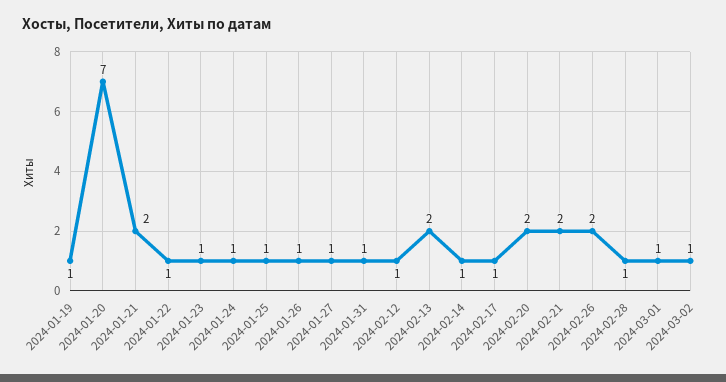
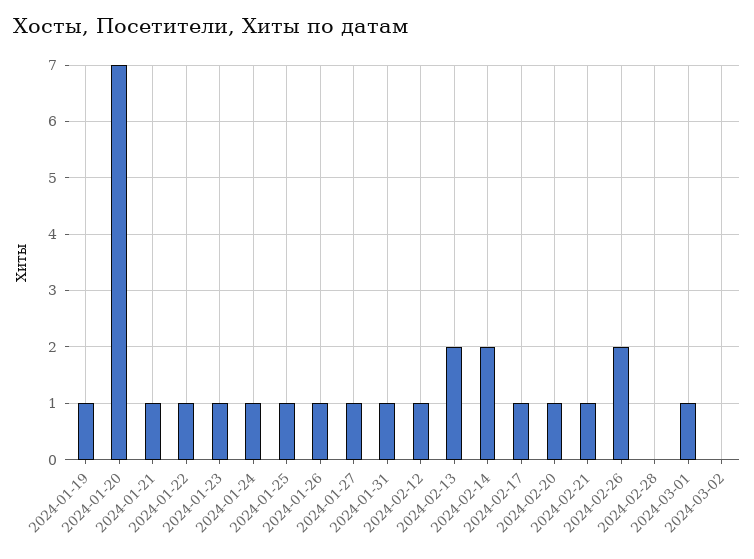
2024-01-21: 2 -> 1
2024-02-14: 1 -> 2
2024-02-20: 2 -> 1
2024-02-21: 2 -> 1
2024-02-28: 1 -> 0
2024-03-02: 1 -> 0

